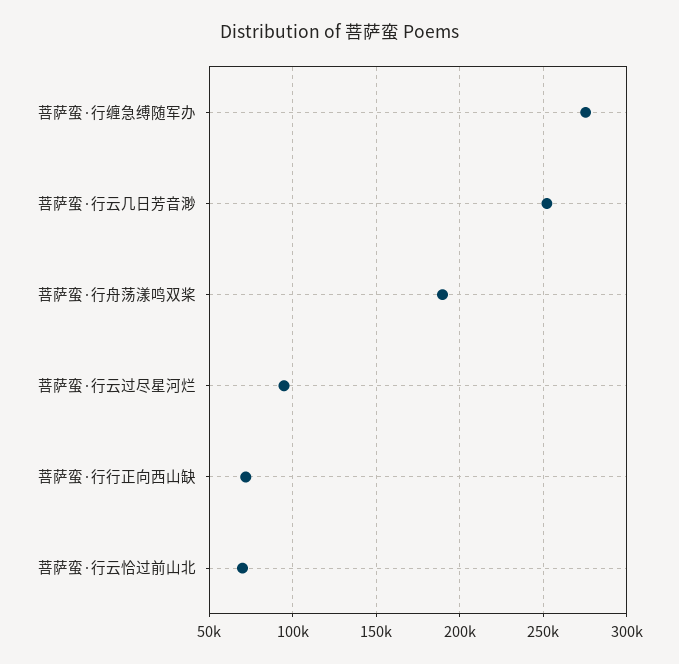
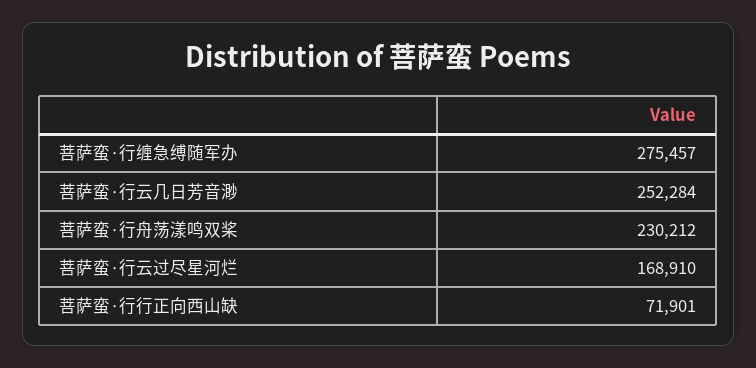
菩萨蛮·行舟荡漾鸣双桨: 190000 -> 230212
菩萨蛮·行云过尽星河烂: 95000 -> 168910
菩萨蛮·行云恰过前山北: 70000 -> none

